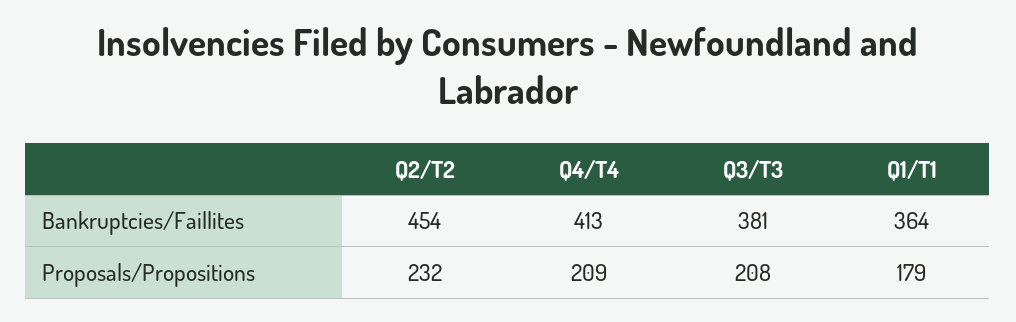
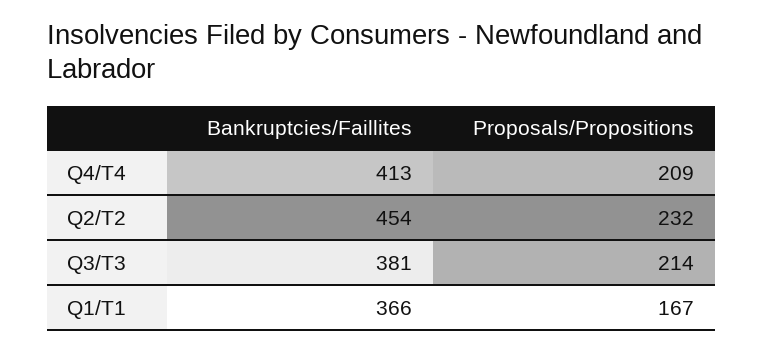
Q1/T1, Bankruptcies/Faillites: 364 -> 366
Q3/T3, Proposals/Propositions: 208 -> 214
Q1/T1, Proposals/Propositions: 179 -> 167

